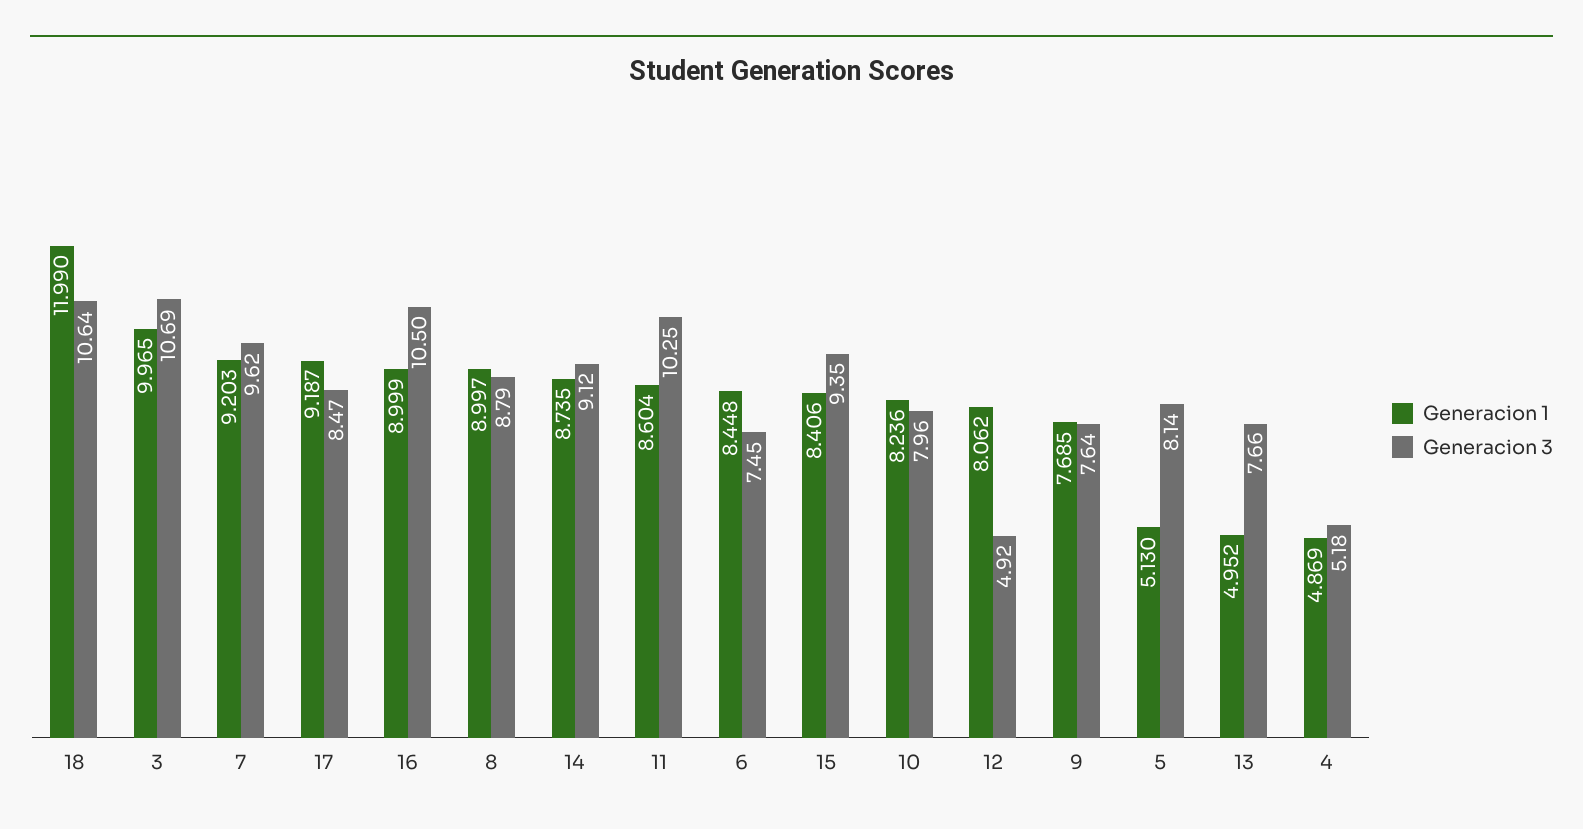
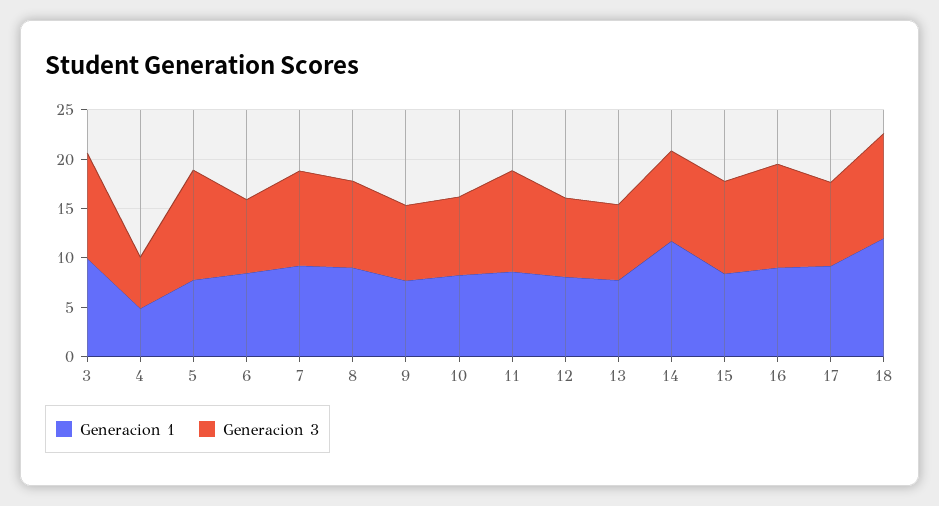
Generacion 1, 14: 8.735 -> 12
Generacion 3, 12: 4.92 -> 8
Generacion 1, 5: 5.13 -> 8
Generacion 3, 5: 8.14 -> 11
Generacion 1, 13: 4.952 -> 8

